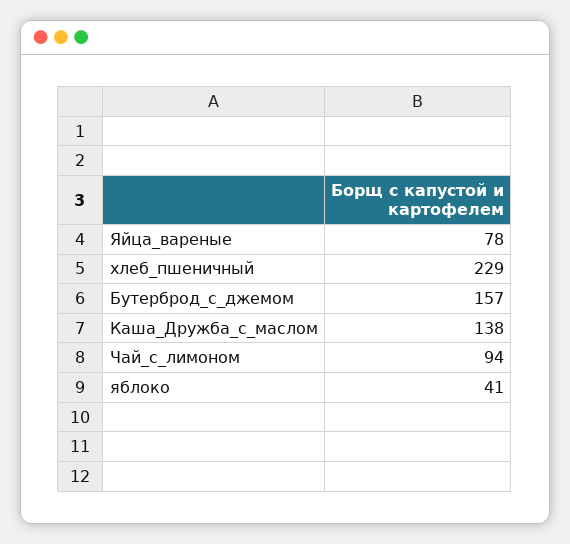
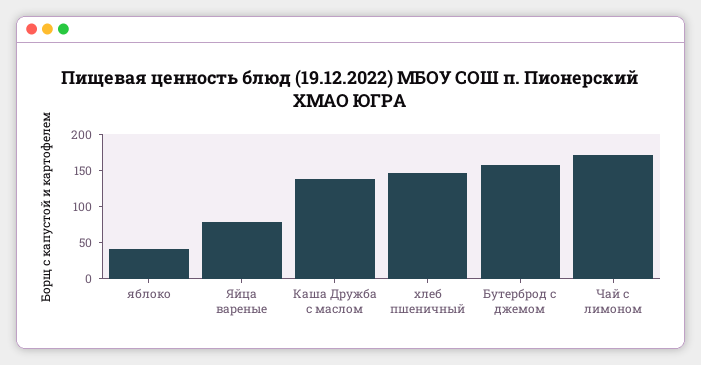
хлеб_пшеничный: 229 -> 150
Чай_с_лимоном: 94 -> 175

